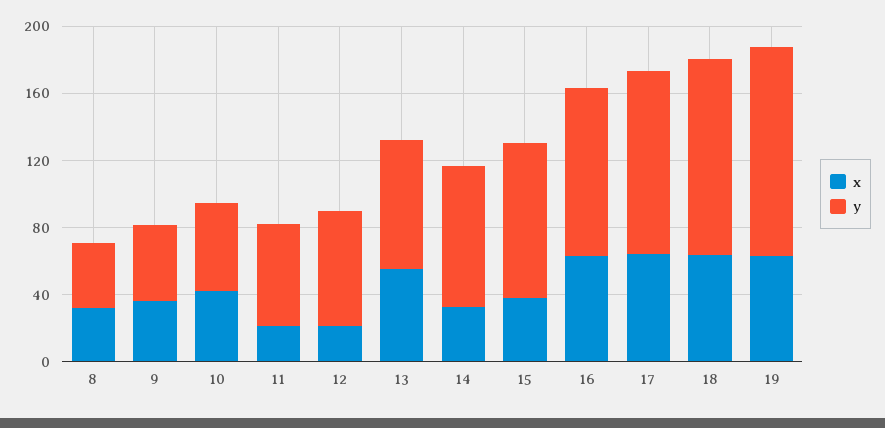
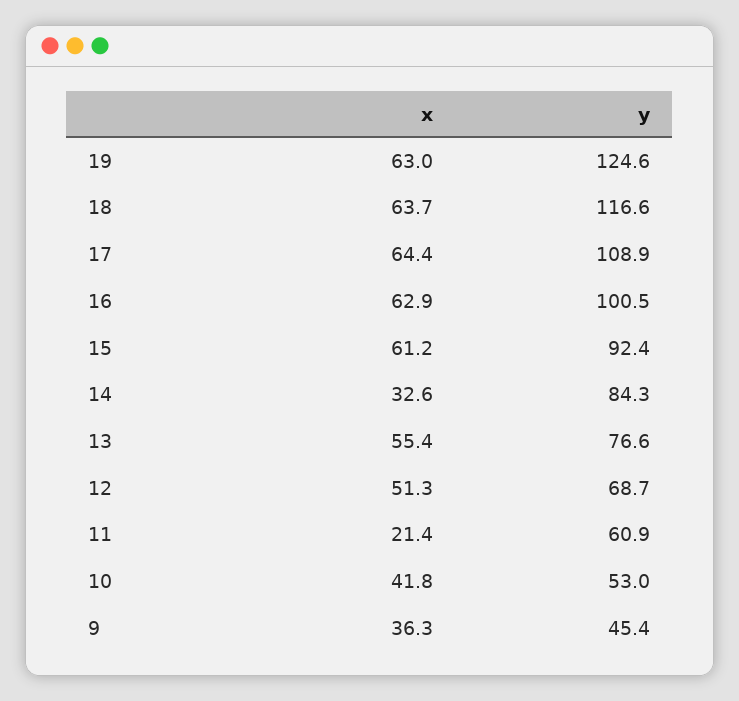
x, 8: 30 -> none
y, 8: 40 -> none
x, 12: 20 -> 51.3
x, 15: 40 -> 61.2

